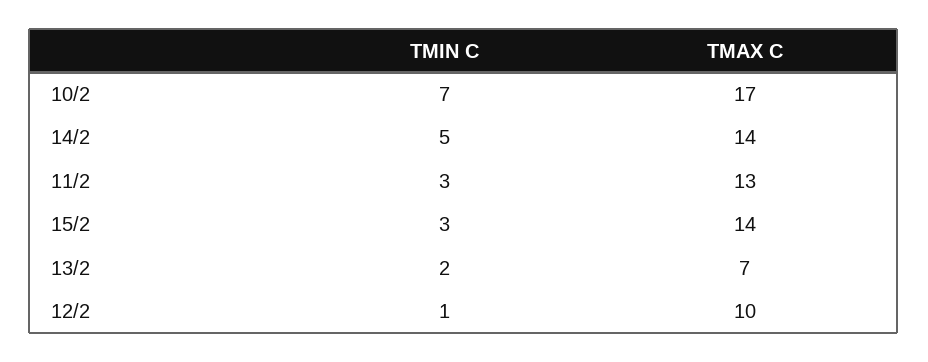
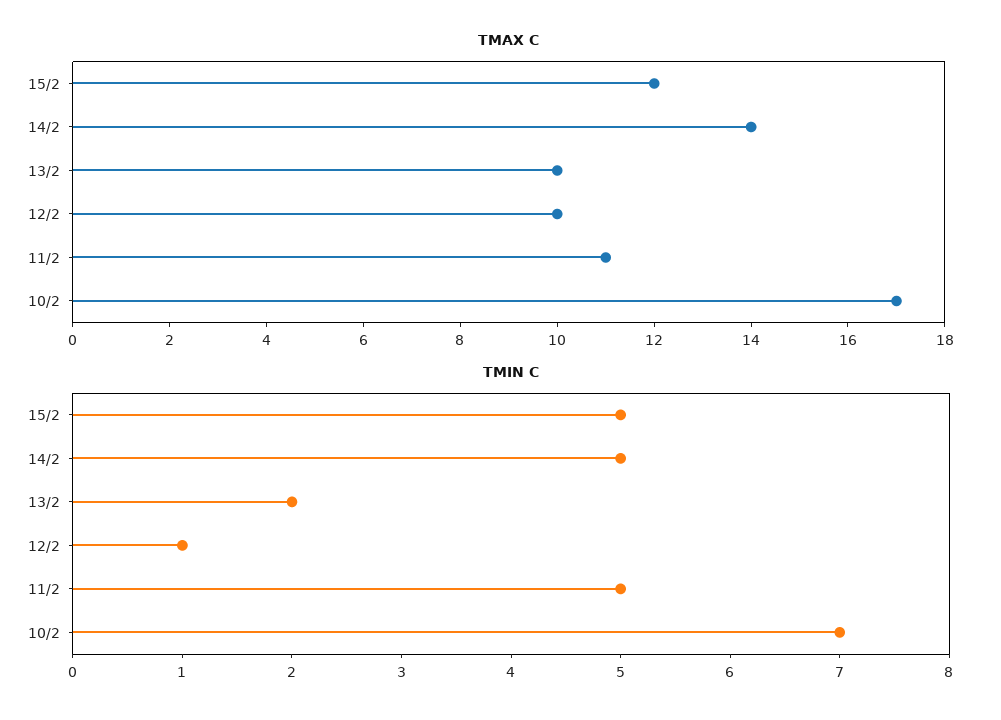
TMIN C, 11/2: 3 -> 5
TMAX C, 11/2: 13 -> 11
TMIN C, 15/2: 3 -> 5
TMAX C, 15/2: 14 -> 12
TMAX C, 13/2: 7 -> 10

